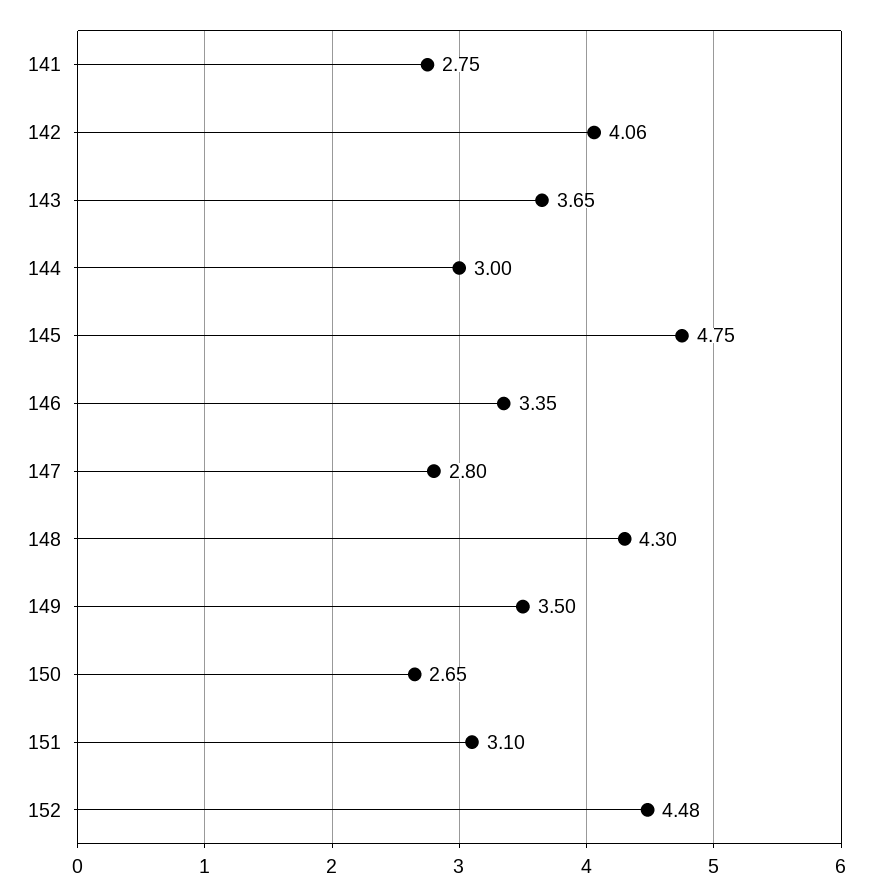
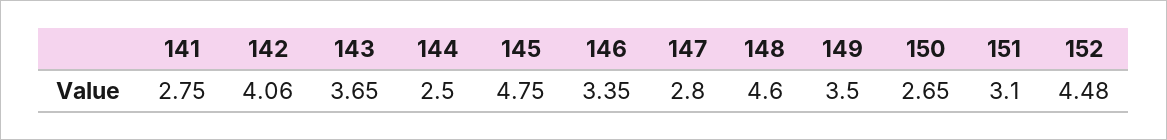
144: 3 -> 2.5
148: 4.3 -> 4.6

